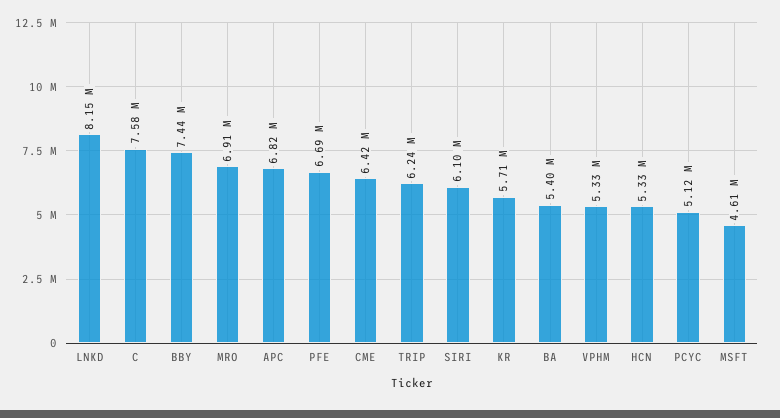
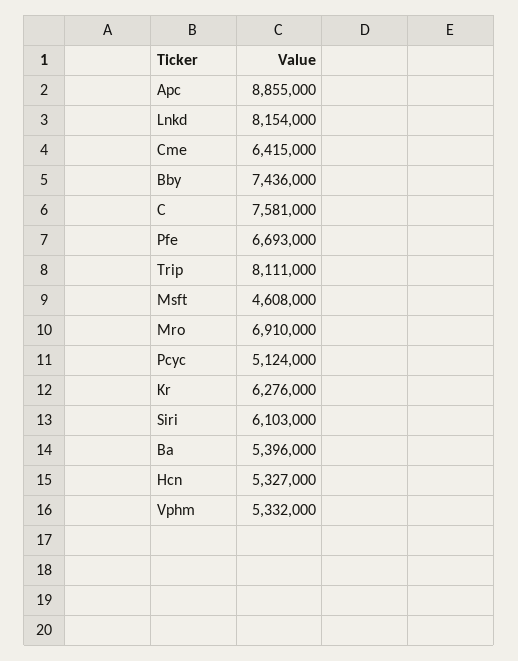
APC: 6820000 -> 8855000
TRIP: 6240000 -> 8111000
KR: 5710000 -> 6276000

